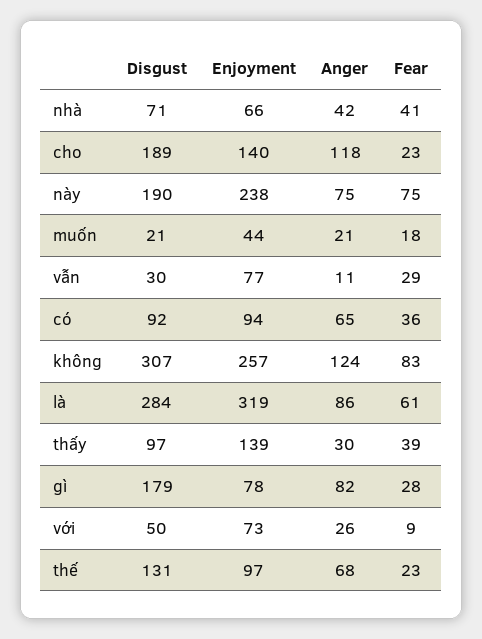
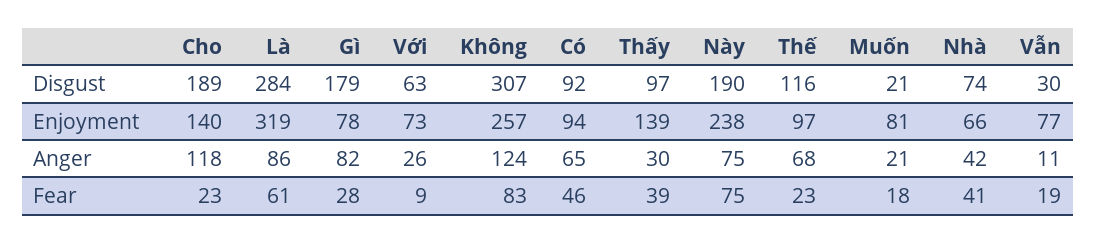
Disgust, nhà: 71 -> 74
Enjoyment, muốn: 44 -> 81
Fear, vẫn: 29 -> 19
Fear, có: 36 -> 46
Disgust, với: 50 -> 63
Disgust, thế: 131 -> 116

